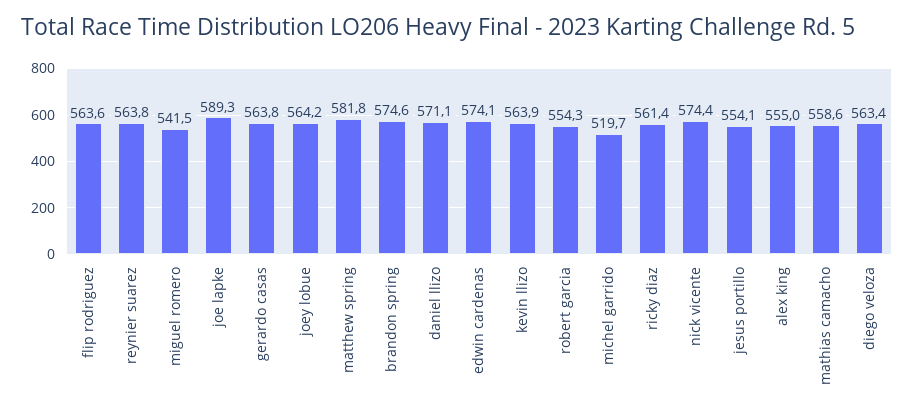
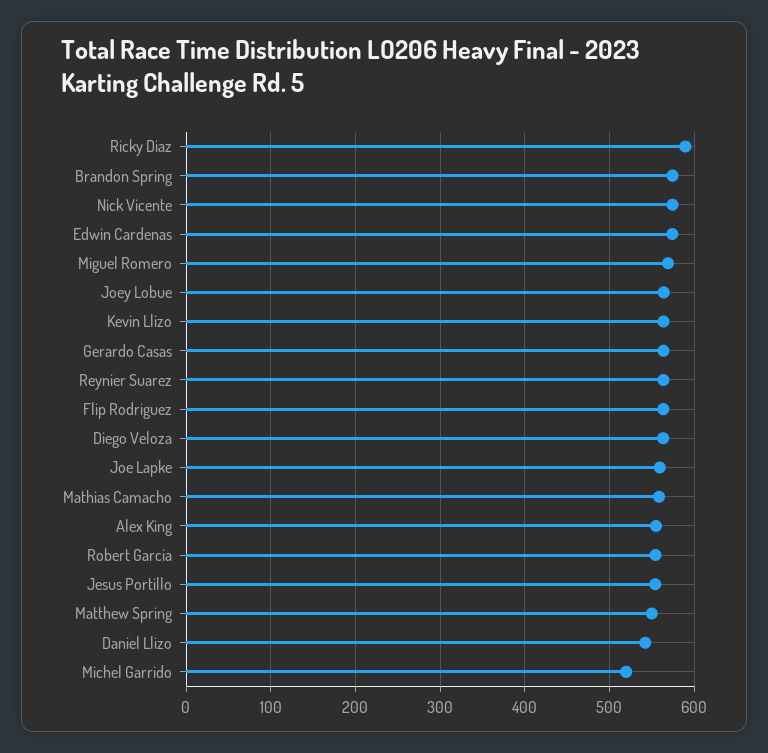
miguel romero: 541.5 -> 570
joe lapke: 589.3 -> 560
matthew spring: 581.8 -> 550
daniel llizo: 571.1 -> 540
ricky diaz: 561.4 -> 590

